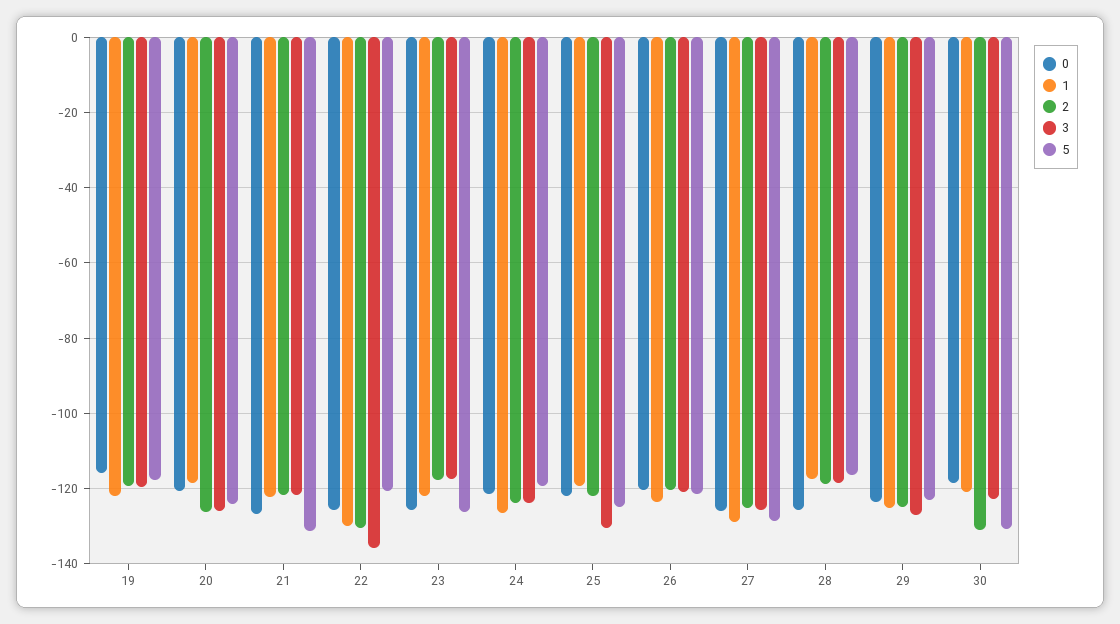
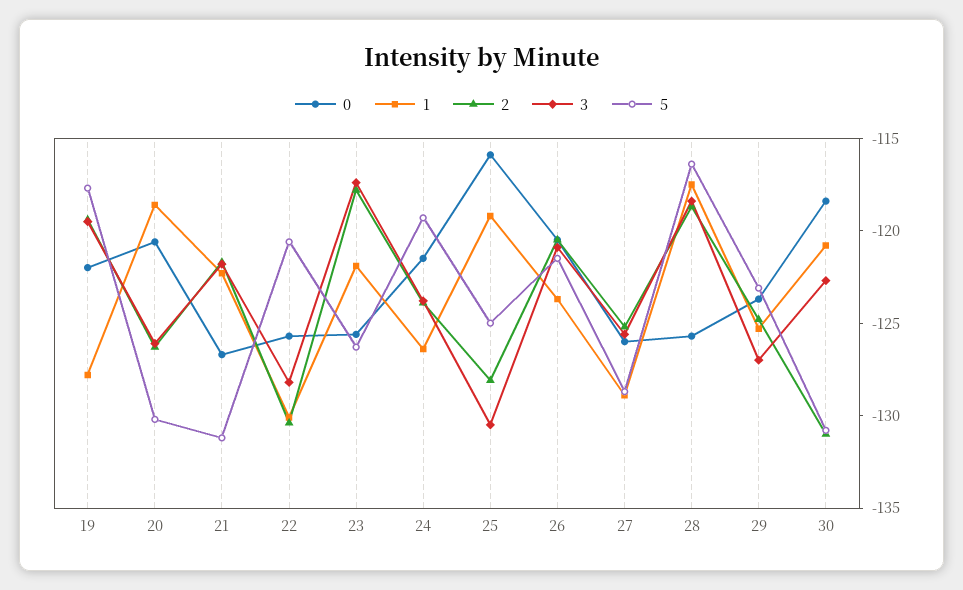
0, 19: -116 -> -122
1, 19: -122 -> -128
5, 20: -124 -> -130
3, 22: -136 -> -128
0, 25: -122 -> -116
2, 25: -122 -> -128

